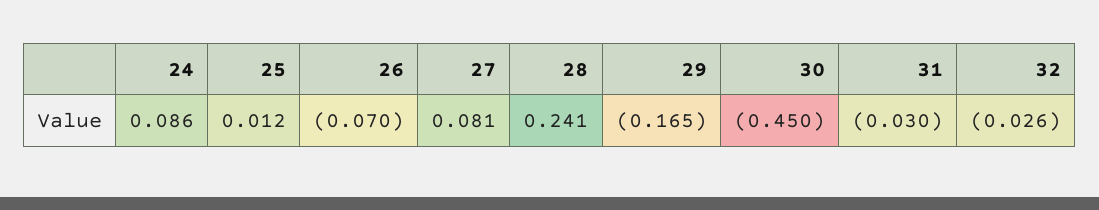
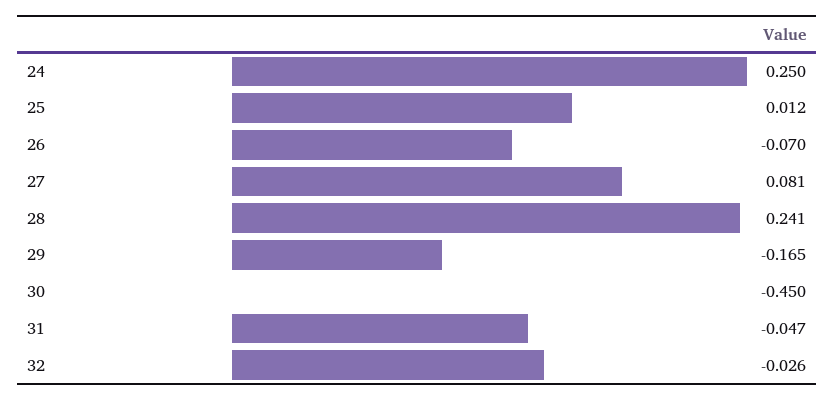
24: 0.086 -> 0.25
31: -0.03 -> -0.047

